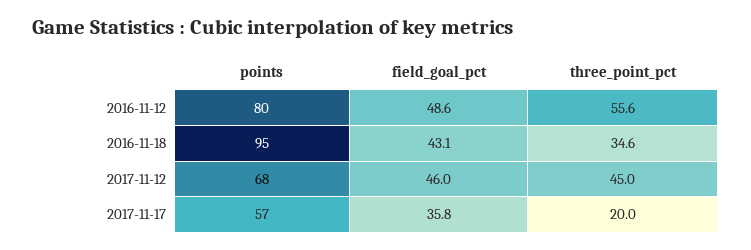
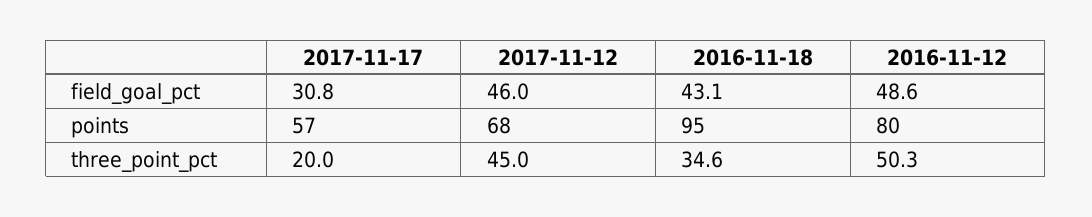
three_point_pct, 2016-11-12: 55.6 -> 50.3
field_goal_pct, 2017-11-17: 35.8 -> 30.8

